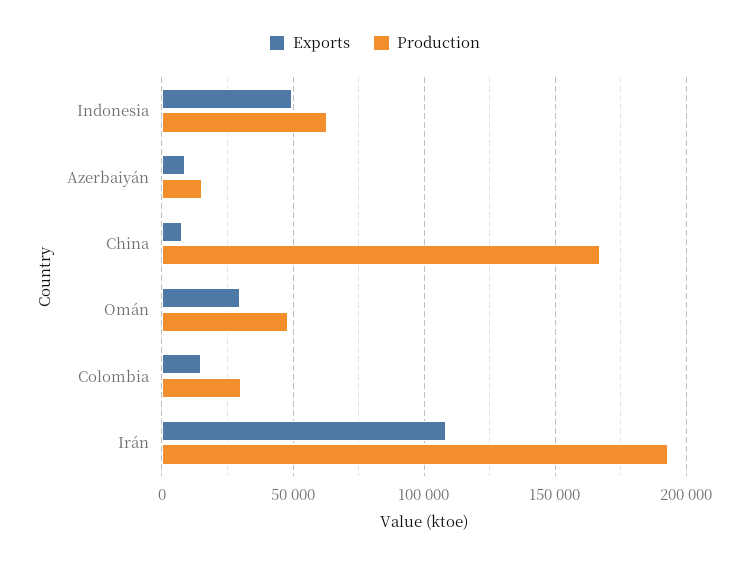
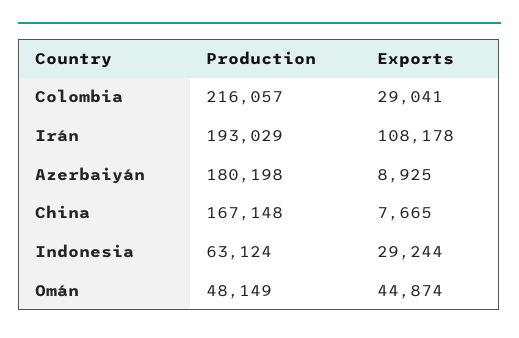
Exports, Indonesia: 50000 -> 29244
Production, Azerbaiyán: 15000 -> 180198
Exports, Omán: 30000 -> 44874
Exports, Colombia: 15000 -> 29041
Production, Colombia: 30000 -> 216057

